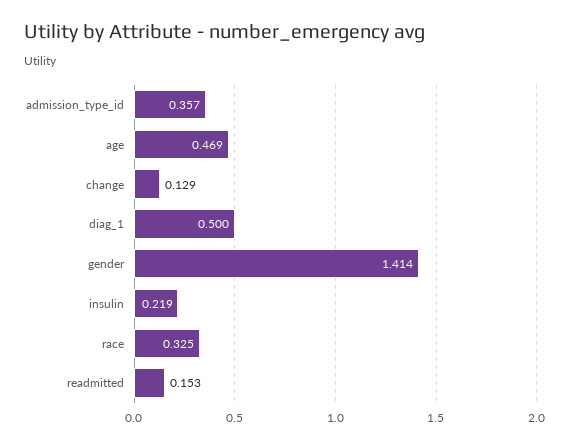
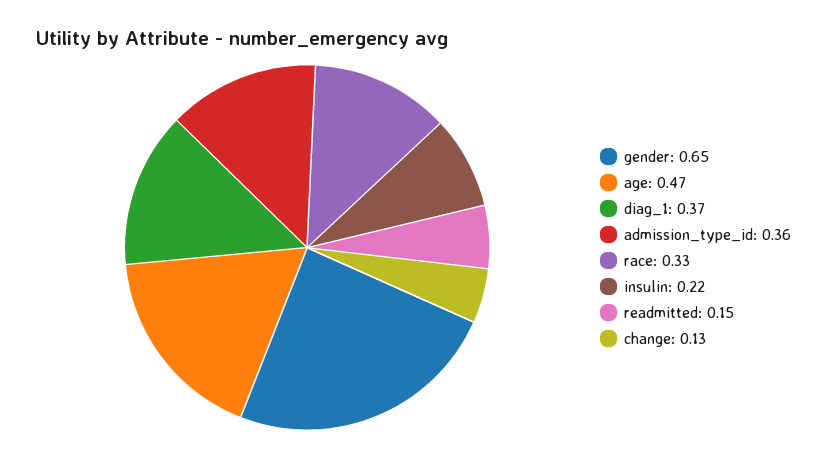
diag_1: 0.5 -> 0.37
gender: 1.414 -> 0.65

